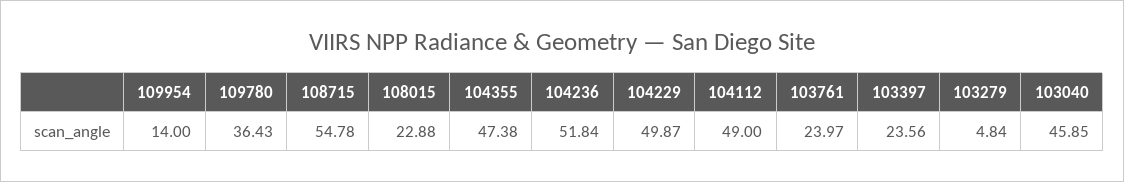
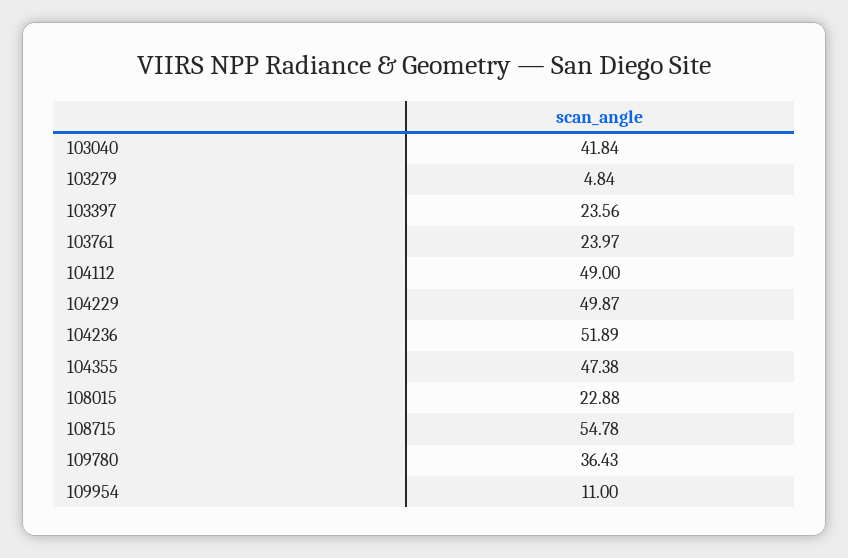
109954: 14 -> 11
104236: 51.84 -> 51.89
103040: 45.85 -> 41.84

